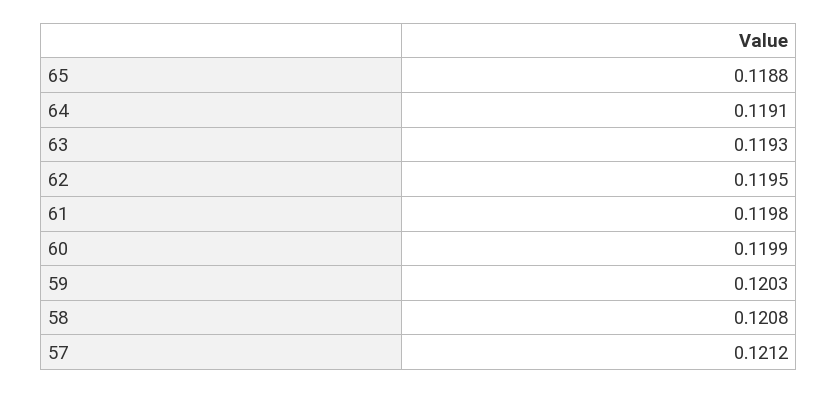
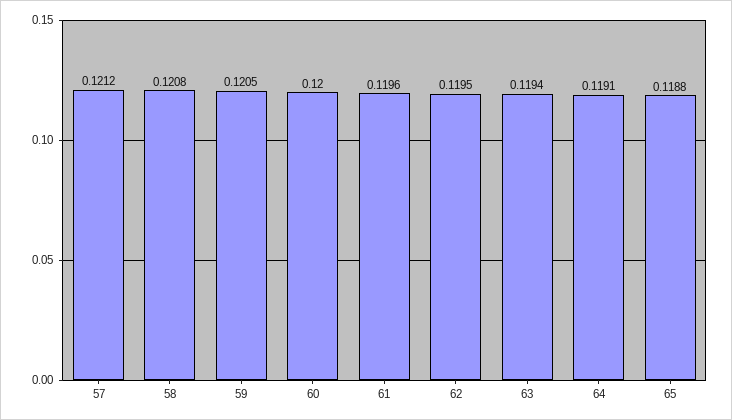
63: 0.1193 -> 0.1194
61: 0.1198 -> 0.1196
60: 0.1199 -> 0.12
59: 0.1203 -> 0.1205

